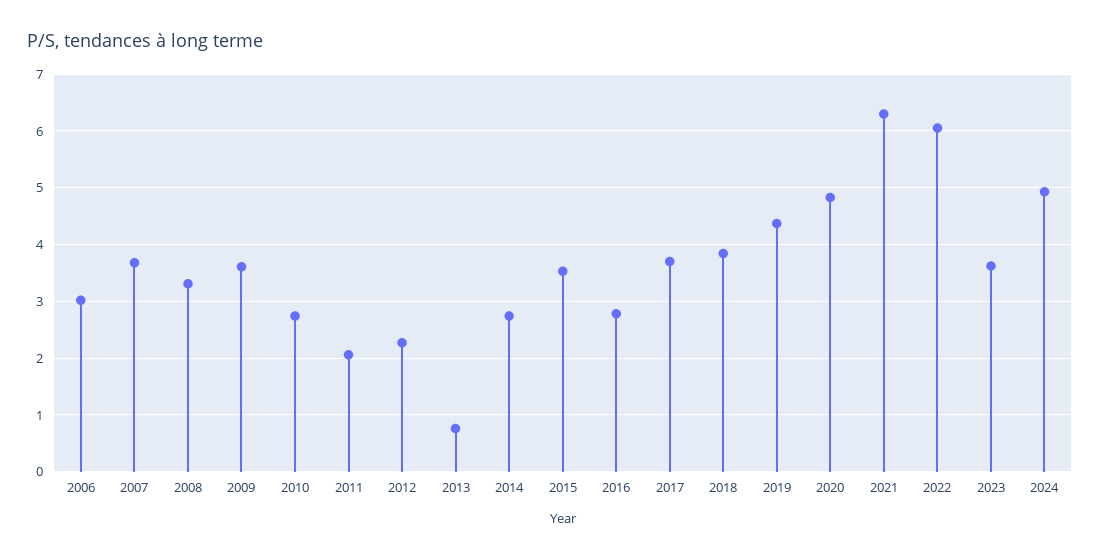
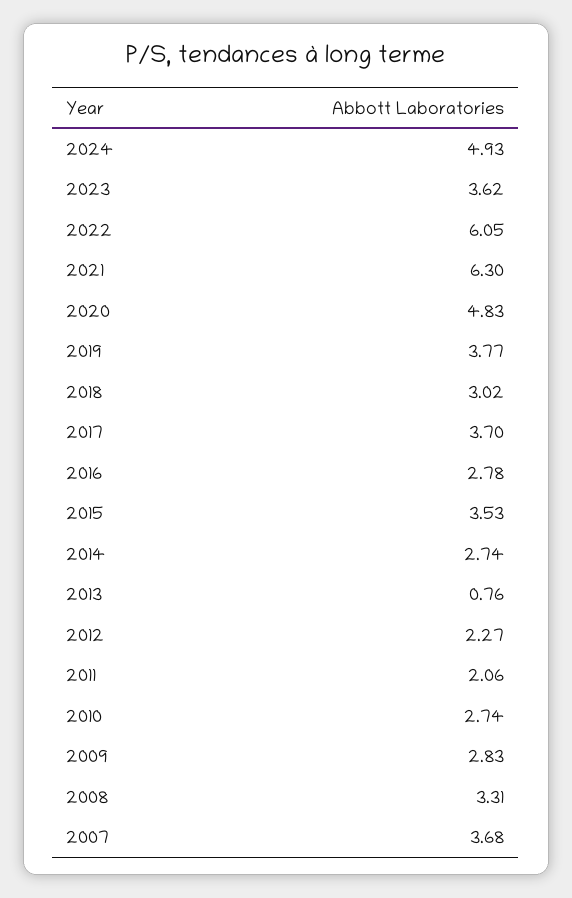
2006: 3 -> none
2009: 3.6 -> 2.83
2018: 3.8 -> 3.02
2019: 4.4 -> 3.77

